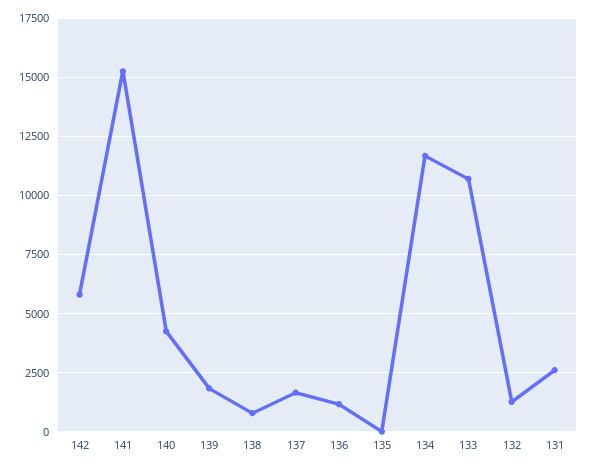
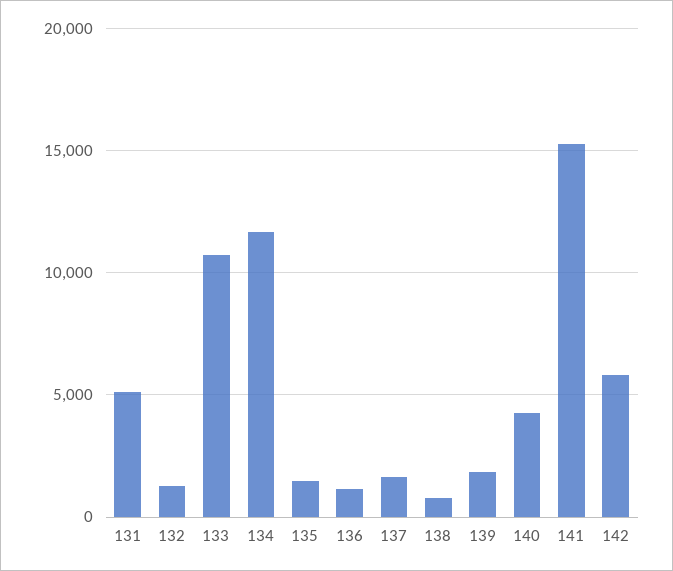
135: 0 -> 1500
131: 2500 -> 5000

